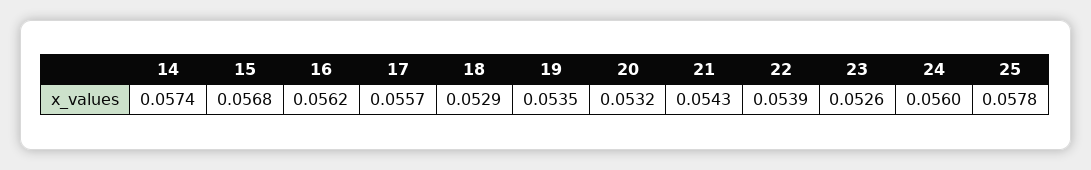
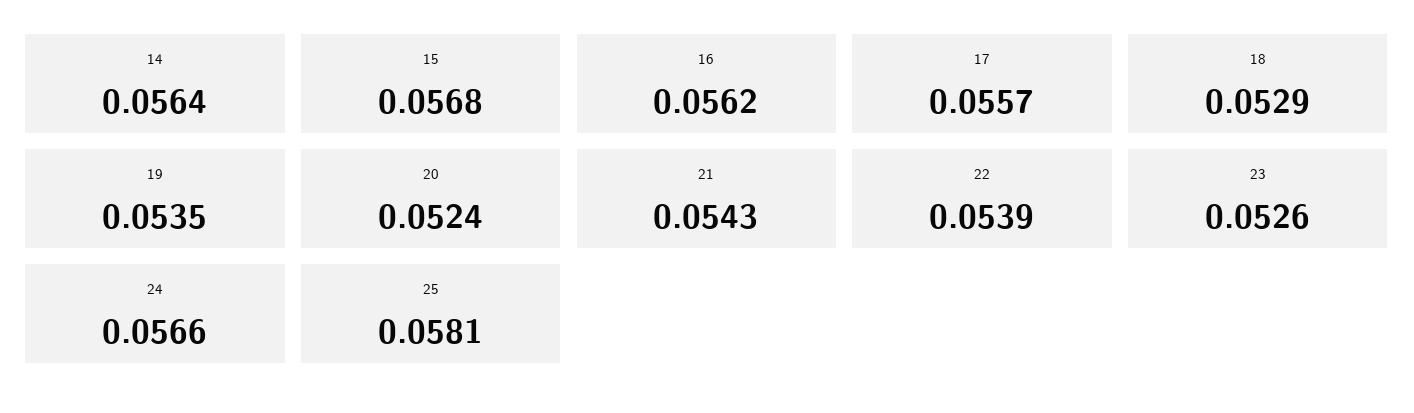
14: 0.0574 -> 0.0564
20: 0.0532 -> 0.0524
24: 0.056 -> 0.0566
25: 0.0578 -> 0.0581

